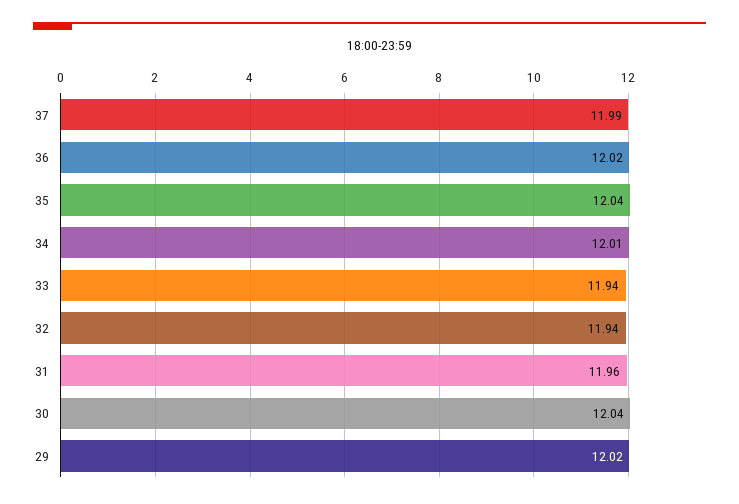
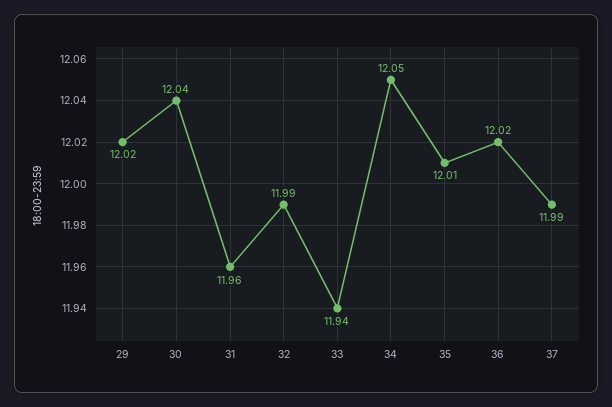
35: 12.04 -> 12.01
34: 12.01 -> 12.05
32: 11.94 -> 11.99

